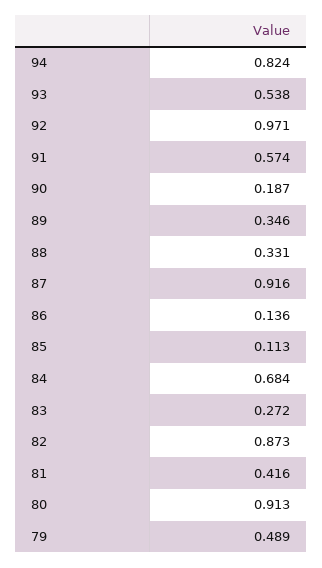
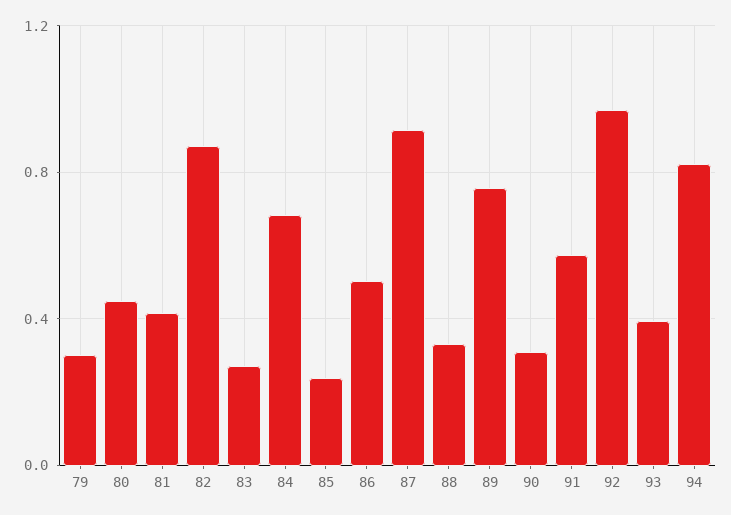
93: 0.538 -> 0.4
90: 0.187 -> 0.3
89: 0.346 -> 0.75
86: 0.136 -> 0.5
85: 0.113 -> 0.25
80: 0.913 -> 0.45
79: 0.489 -> 0.3

